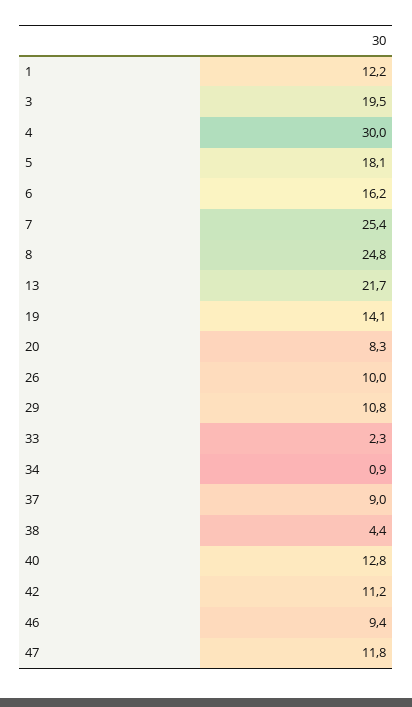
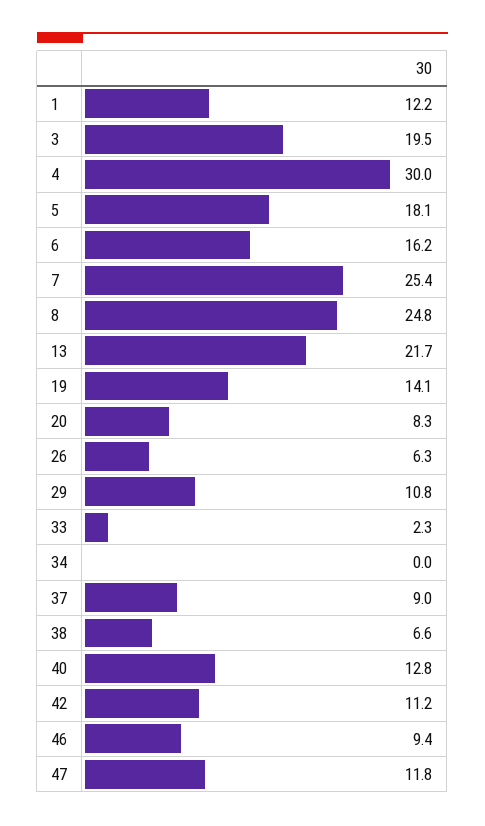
26: 10 -> 6.3
34: 0.9 -> 0
38: 4.4 -> 6.6

